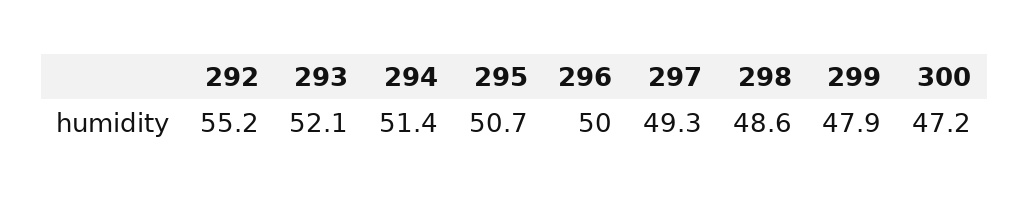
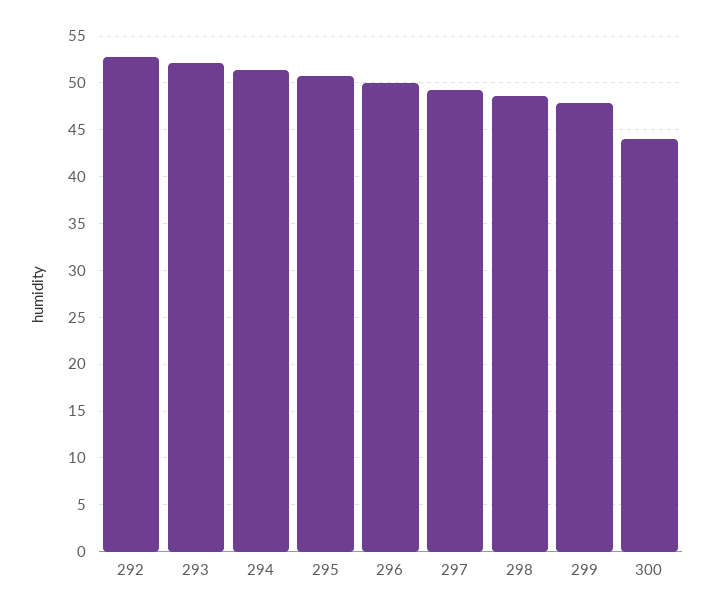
292: 55.2 -> 53
300: 47.2 -> 44

